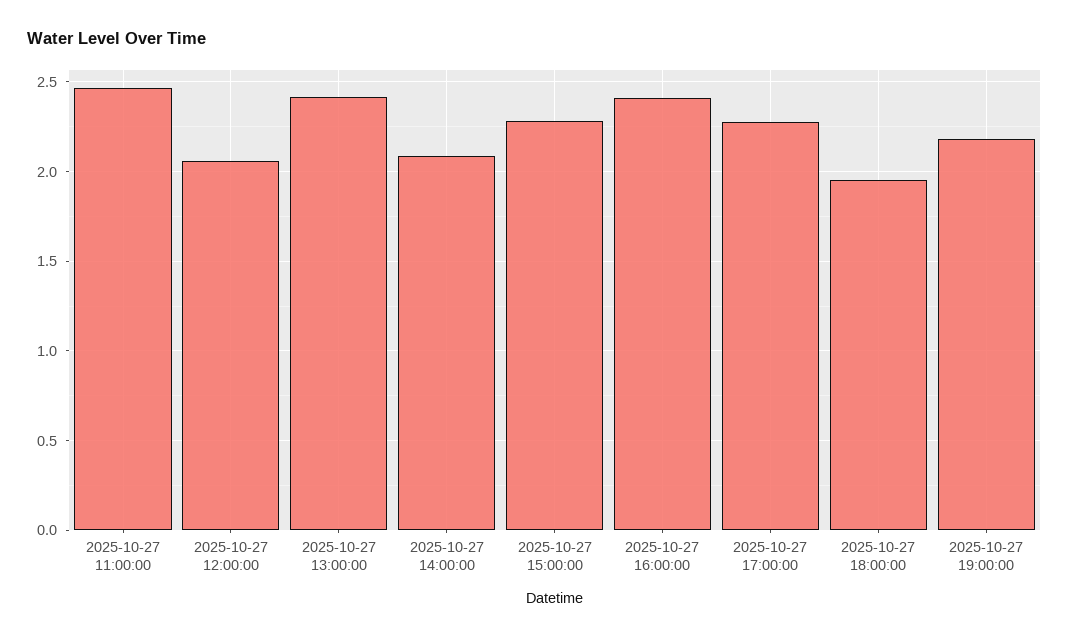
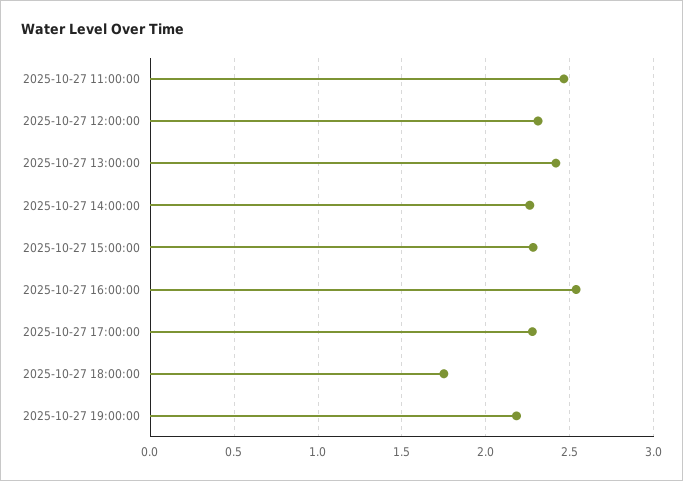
2025-10-27 12:00:00: 2.05 -> 2.3
2025-10-27 14:00:00: 2.1 -> 2.25
2025-10-27 16:00:00: 2.4 -> 2.55
2025-10-27 18:00:00: 1.95 -> 1.75

